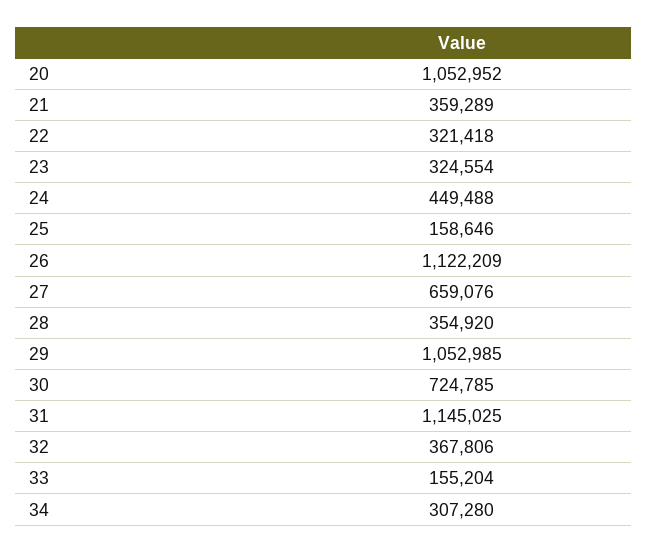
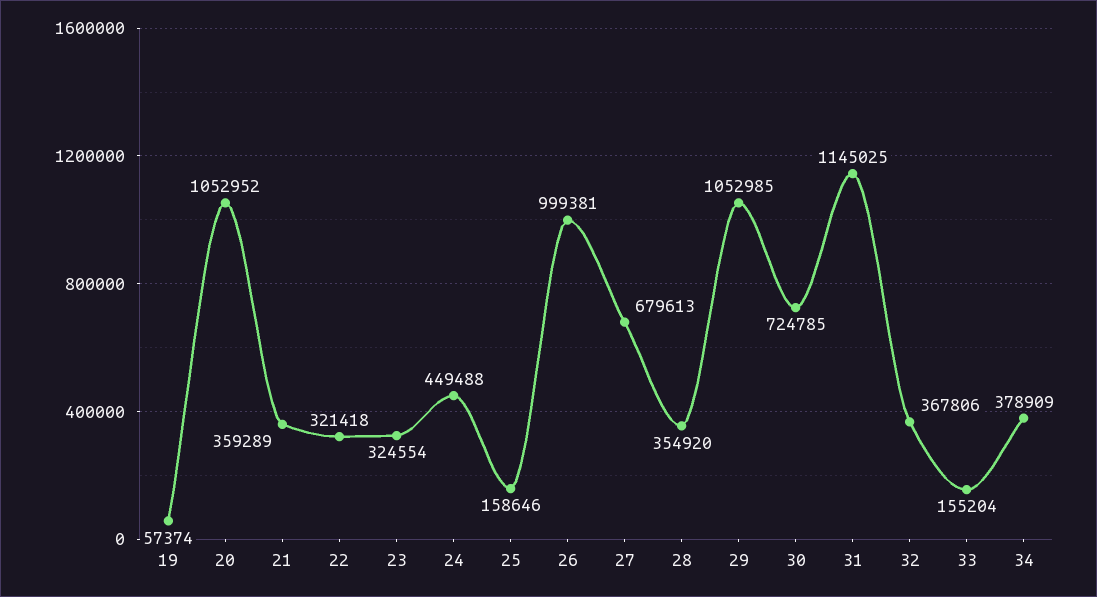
26: 1122209 -> 999381
27: 659076 -> 679613
34: 307280 -> 378909
19: none -> 57374

